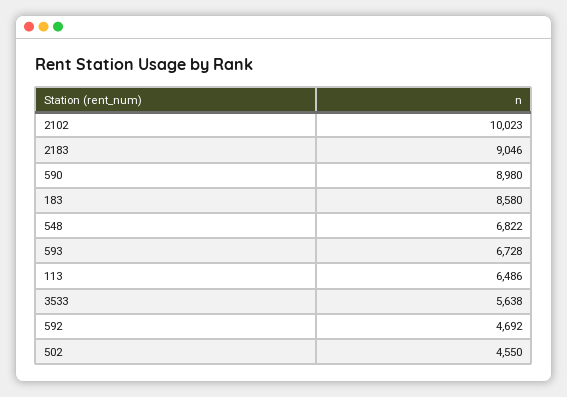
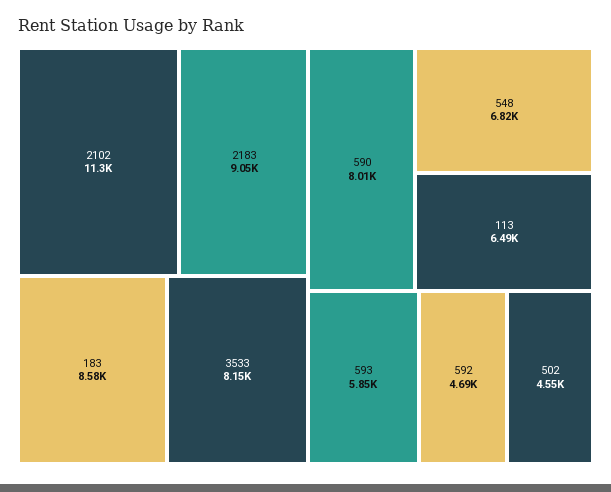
2102: 10023 -> 11300
590: 8980 -> 8010
593: 6728 -> 5850
3533: 5638 -> 8150

